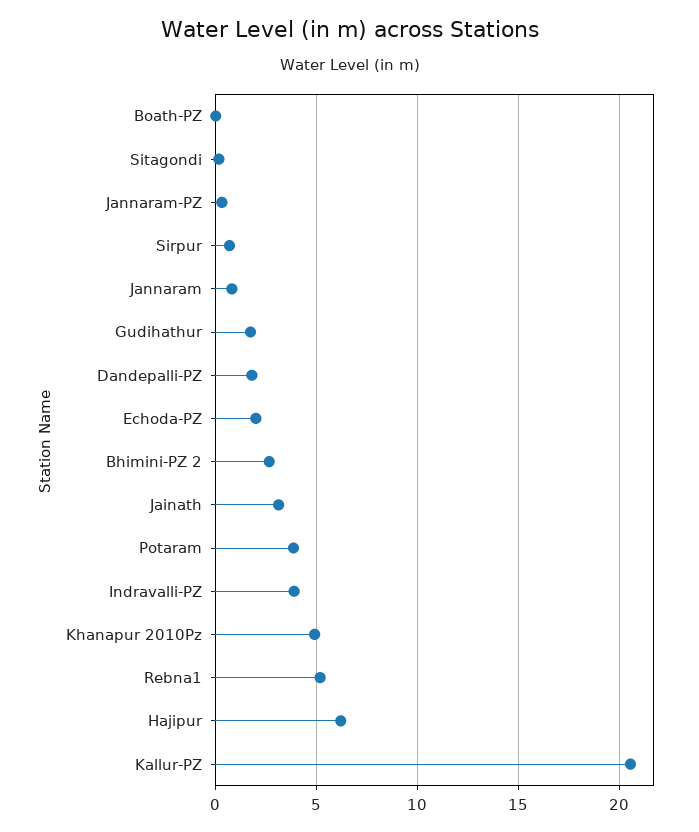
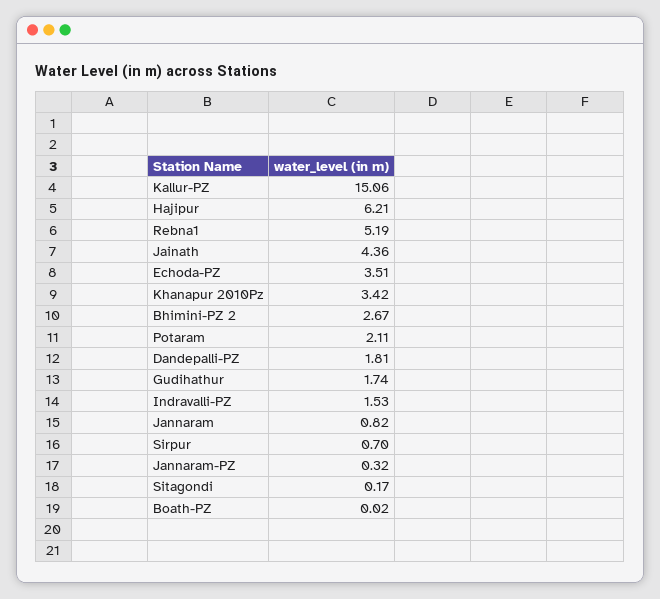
Echoda-PZ: 2 -> 3.51
Jainath: 3 -> 4.36
Potaram: 4 -> 2.11
Indravalli-PZ: 4 -> 1.53
Khanapur 2010Pz: 5 -> 3.42
Kallur-PZ: 20.5 -> 15.06

